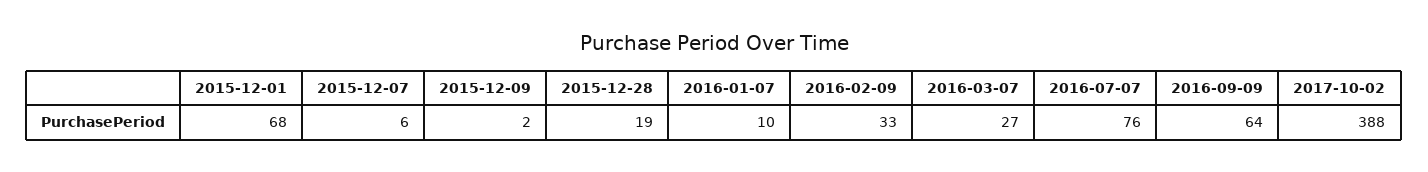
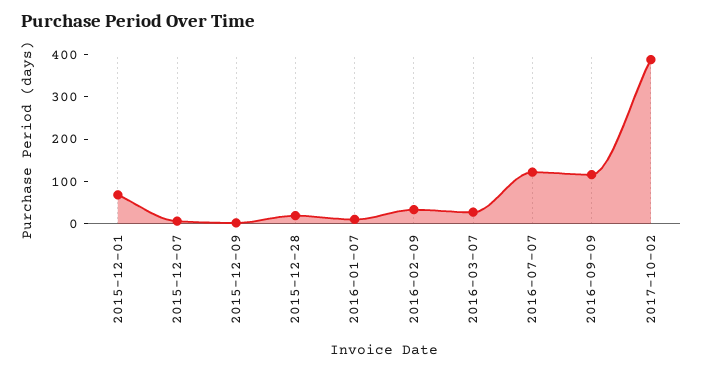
2016-07-07: 76 -> 120
2016-09-09: 64 -> 120

